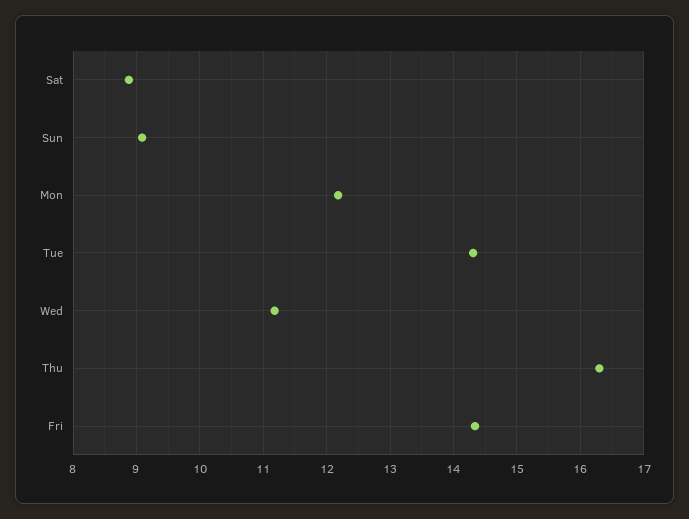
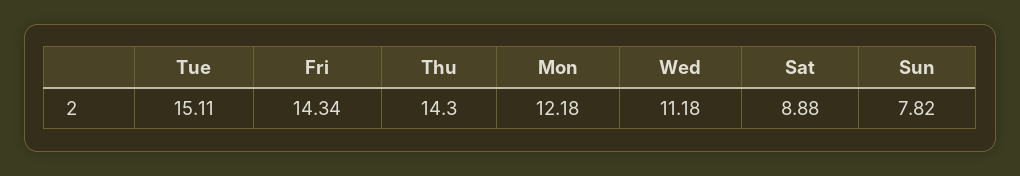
Sun: 9.1 -> 7.82
Tue: 14.3 -> 15.11
Thu: 16.3 -> 14.3

